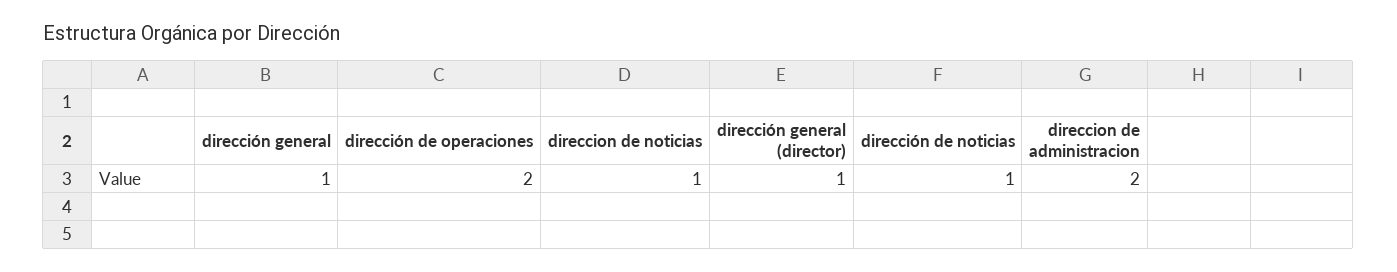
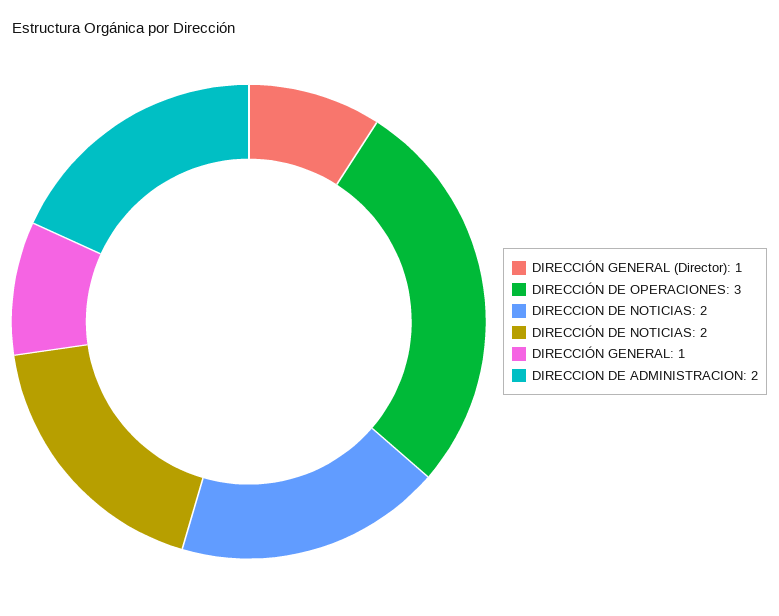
dirección de operaciones: 2 -> 3
direccion de noticias: 1 -> 2
dirección de noticias: 1 -> 2

